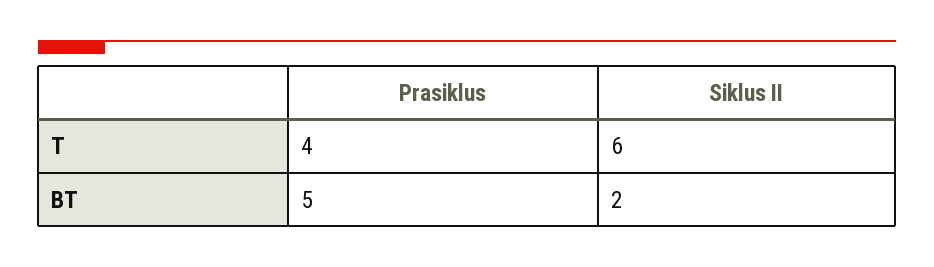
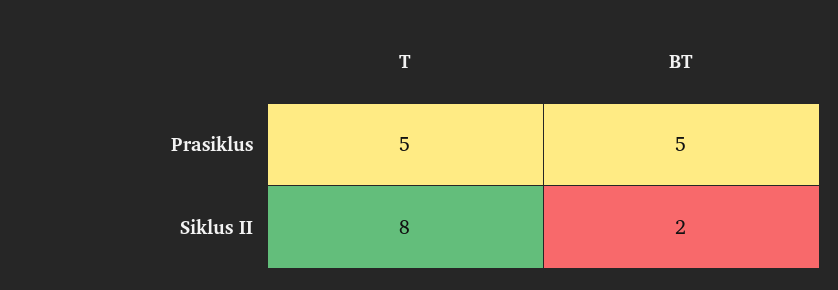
Prasiklus, T: 4 -> 5
Siklus II, T: 6 -> 8

